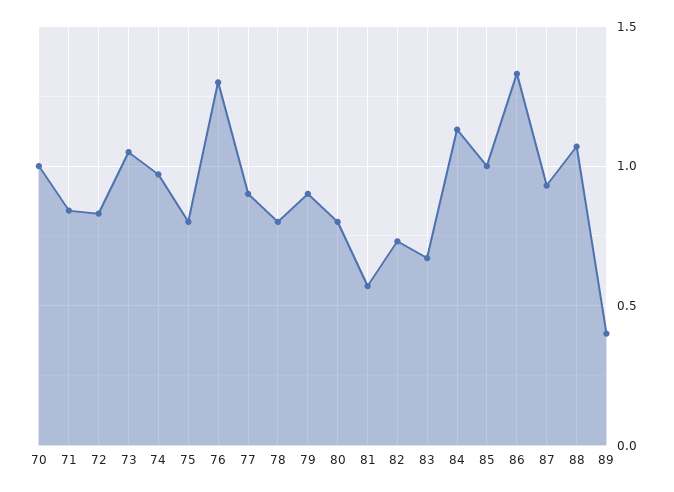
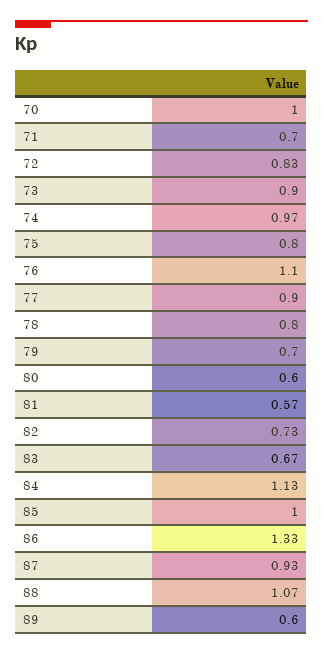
71: 0.85 -> 0.7
73: 1.05 -> 0.9
76: 1.3 -> 1.1
79: 0.9 -> 0.7
80: 0.8 -> 0.6
89: 0.4 -> 0.6

